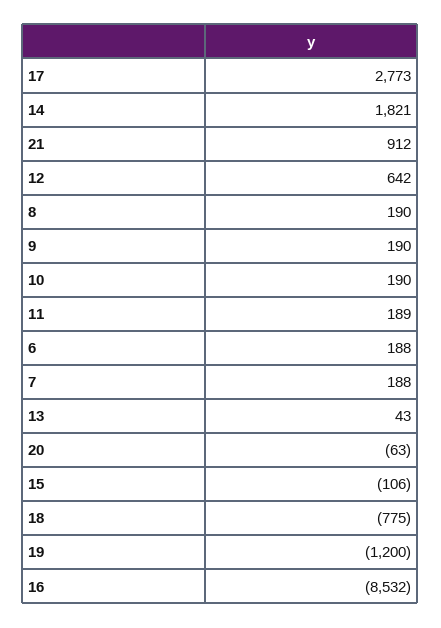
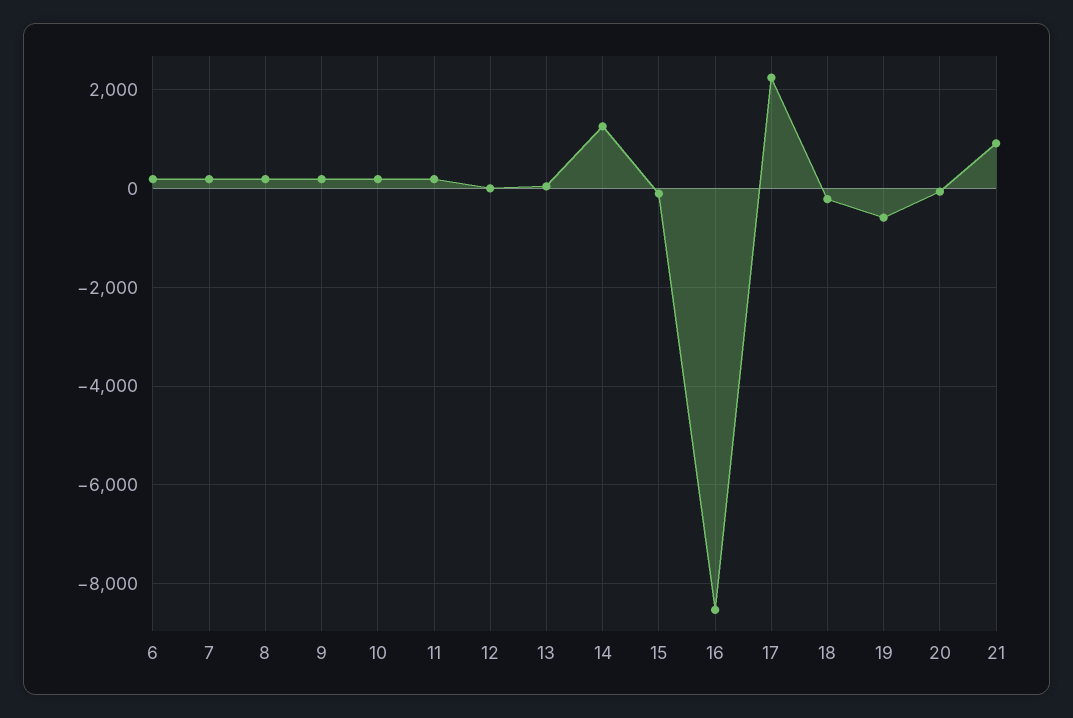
17: 2773 -> 2200
14: 1821 -> 1200
12: 642 -> 0
18: -775 -> -200
19: -1200 -> -600

